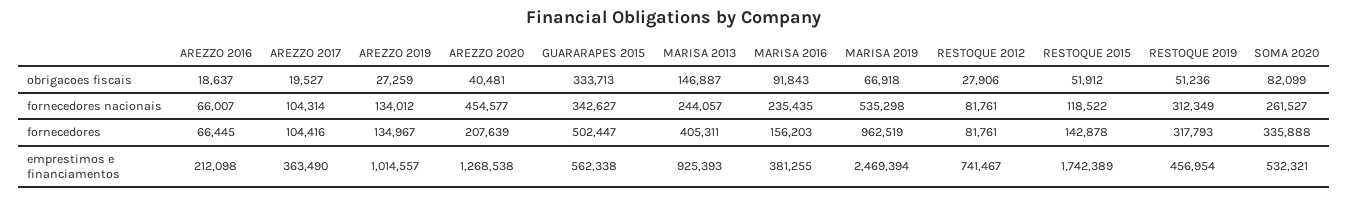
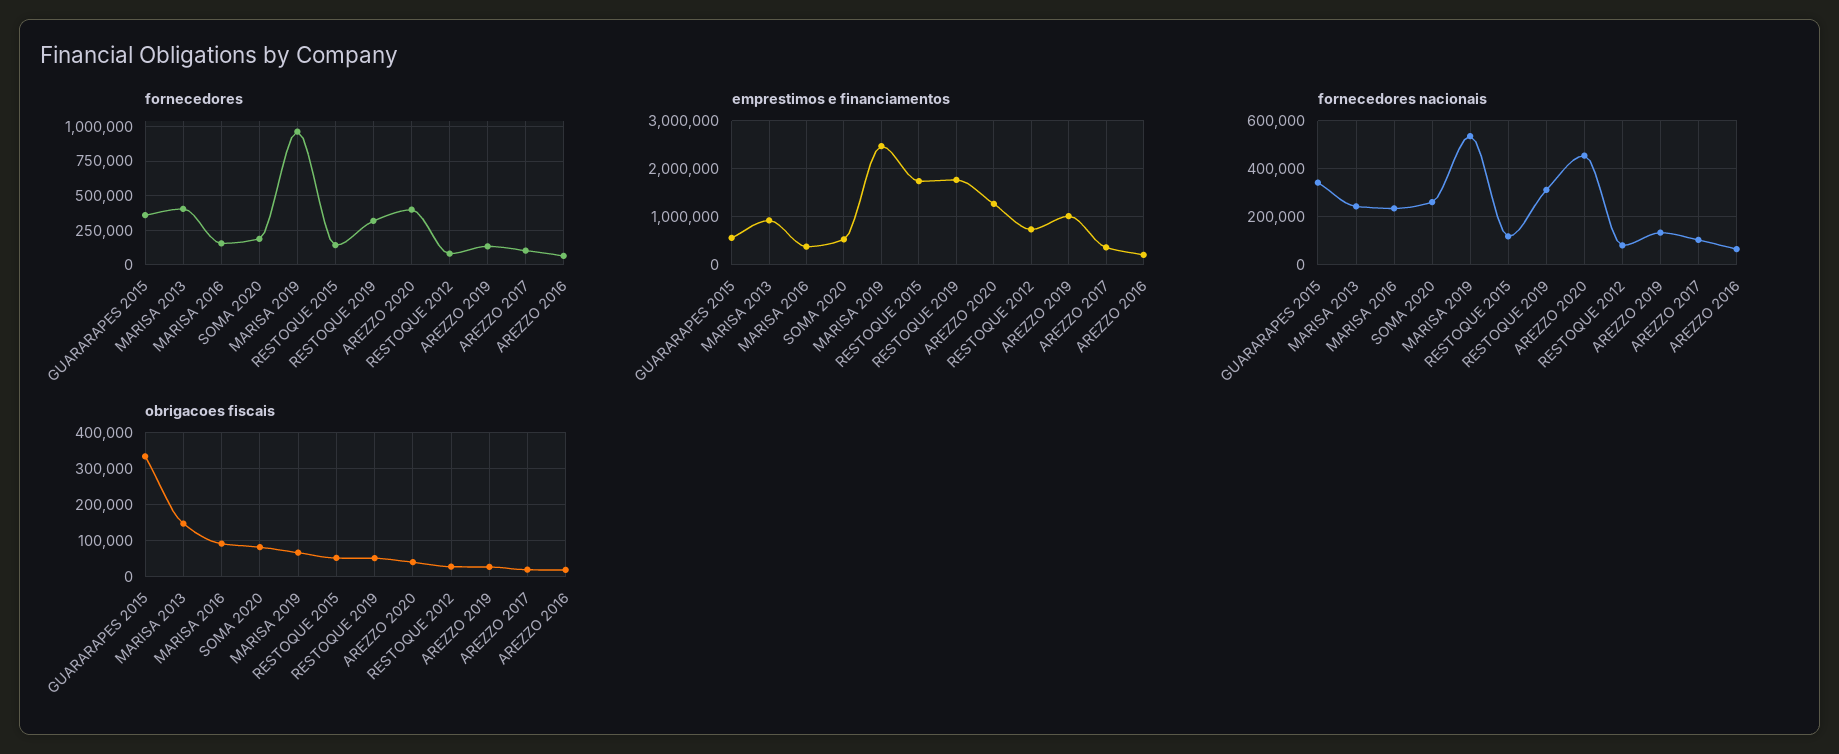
fornecedores, AREZZO 2020: 207639 -> 400000
fornecedores, GUARARAPES 2015: 502447 -> 350000
fornecedores, SOMA 2020: 335888 -> 200000
emprestimos e financiamentos, RESTOQUE 2019: 456954 -> 1800000

